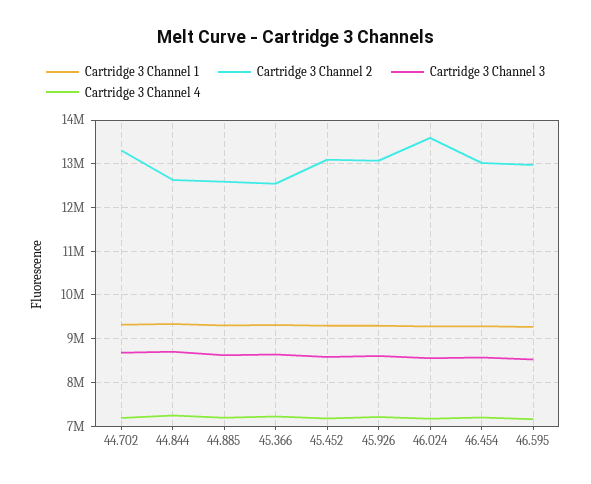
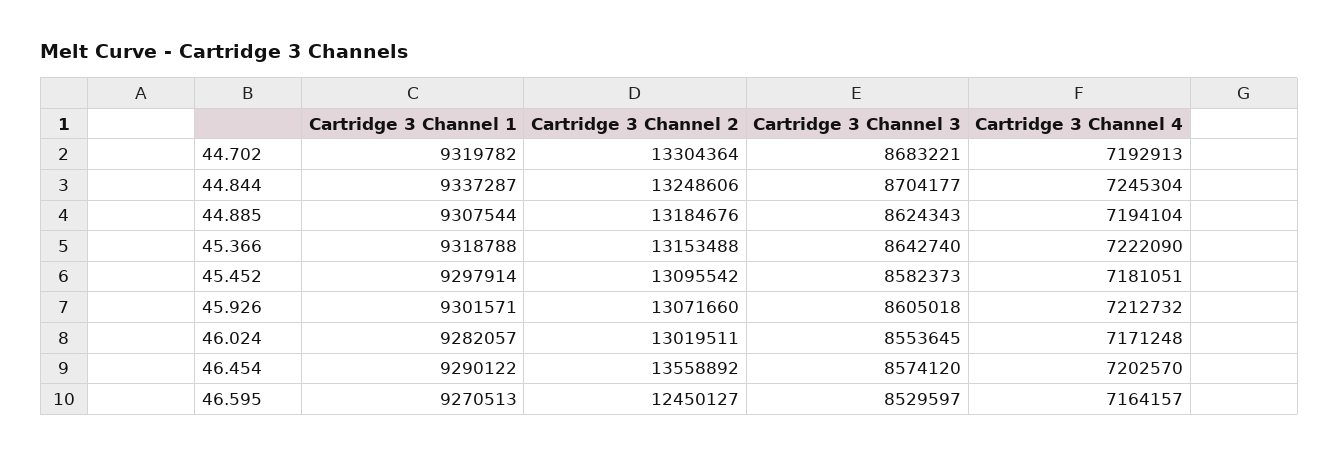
Cartridge 3 Channel 2, 44.844: 12600000 -> 13248606
Cartridge 3 Channel 2, 44.885: 12600000 -> 13184676
Cartridge 3 Channel 2, 45.366: 12600000 -> 13153488
Cartridge 3 Channel 2, 46.024: 13600000 -> 13019511
Cartridge 3 Channel 2, 46.454: 13000000 -> 13558892
Cartridge 3 Channel 2, 46.595: 13000000 -> 12450127

